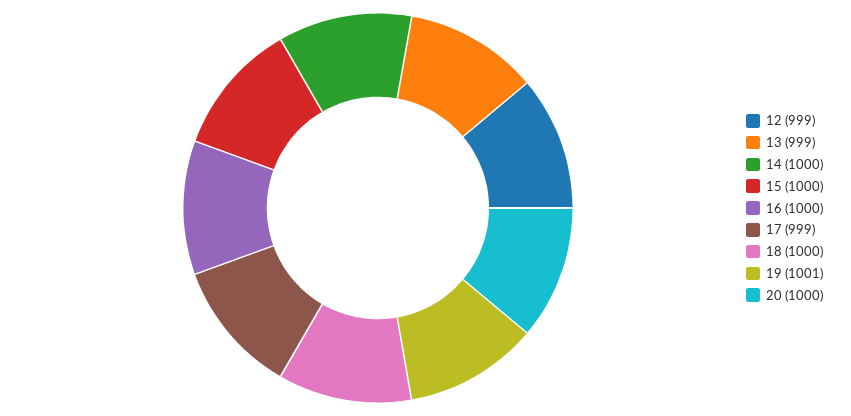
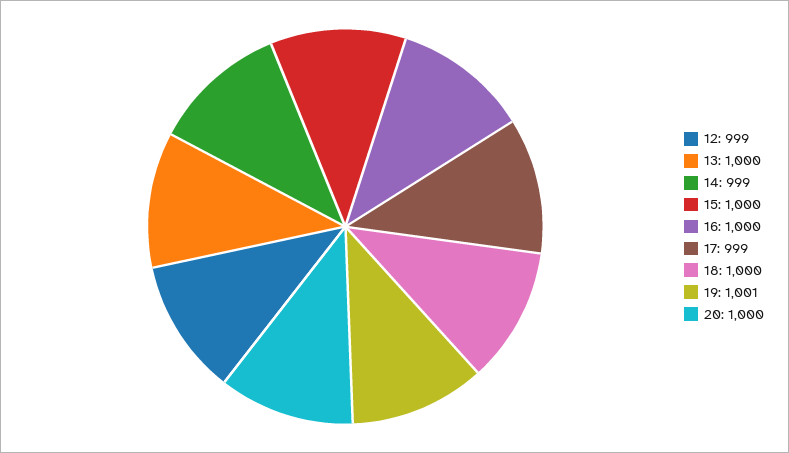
13: 999 -> 1000
14: 1000 -> 999

